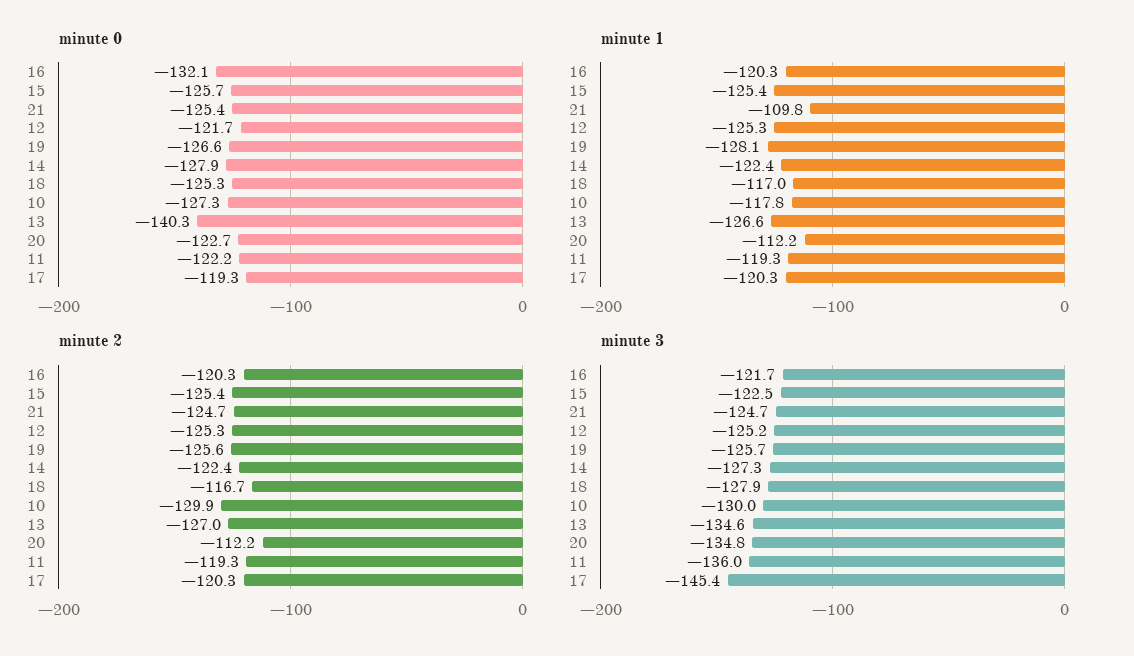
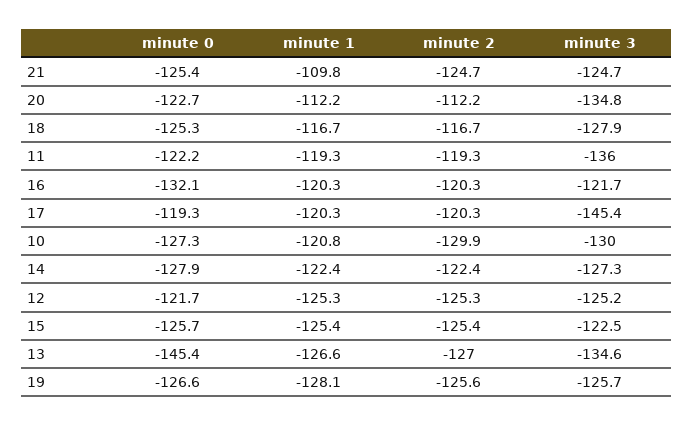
minute 0, 13: -140.3 -> -145.4
minute 1, 18: -117 -> -116.7
minute 1, 10: -117.8 -> -120.8

